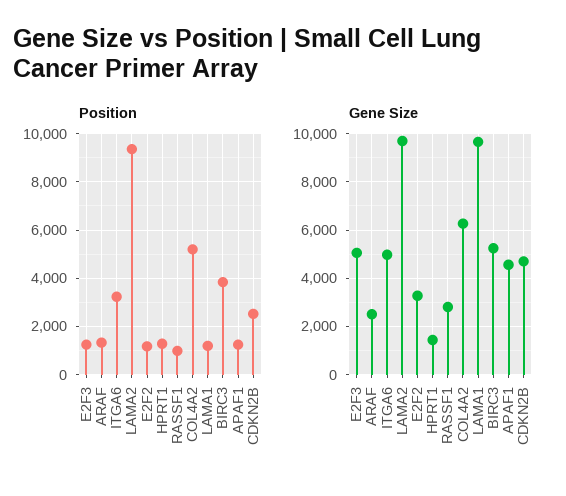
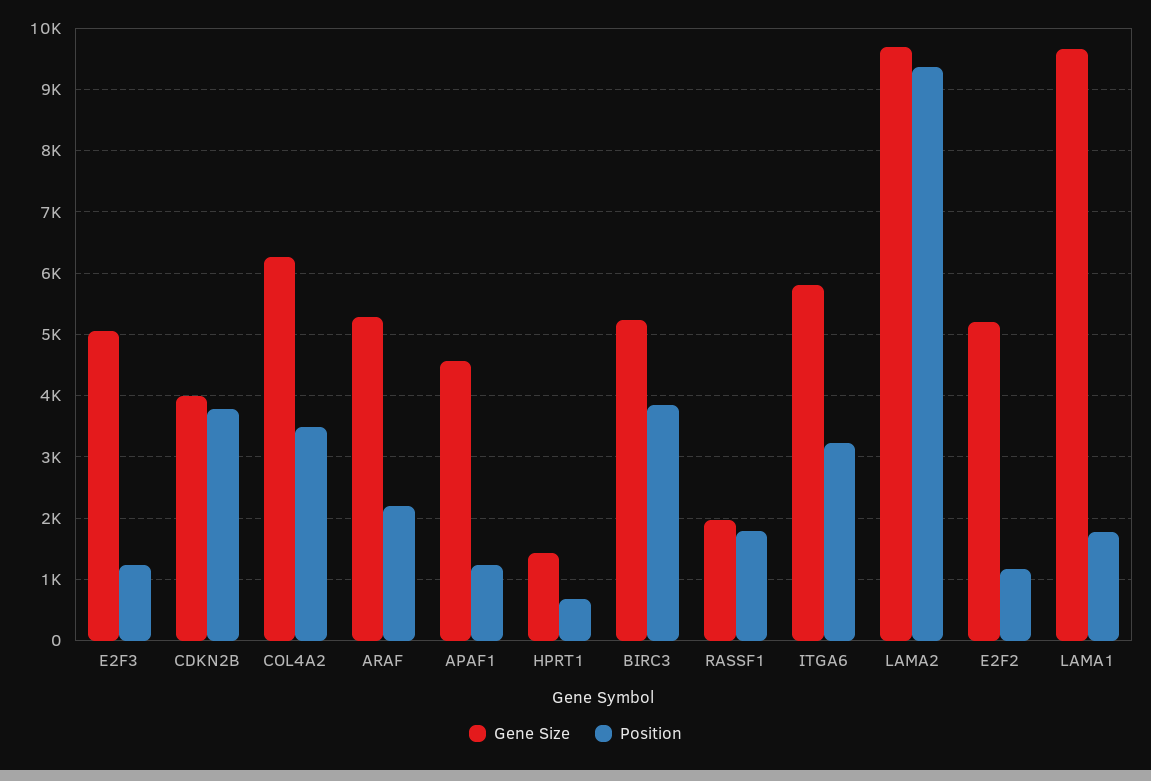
Position, ARAF: 1250 -> 2200
Position, HPRT1: 1250 -> 700
Position, RASSF1: 1000 -> 1800
Position, COL4A2: 5250 -> 3500
Position, LAMA1: 1250 -> 1800
Position, CDKN2B: 2500 -> 3800
Gene Size, ARAF: 2500 -> 5300
Gene Size, ITGA6: 5000 -> 5800
Gene Size, E2F2: 3250 -> 5200
Gene Size, RASSF1: 2750 -> 2000
Gene Size, CDKN2B: 4750 -> 4000

